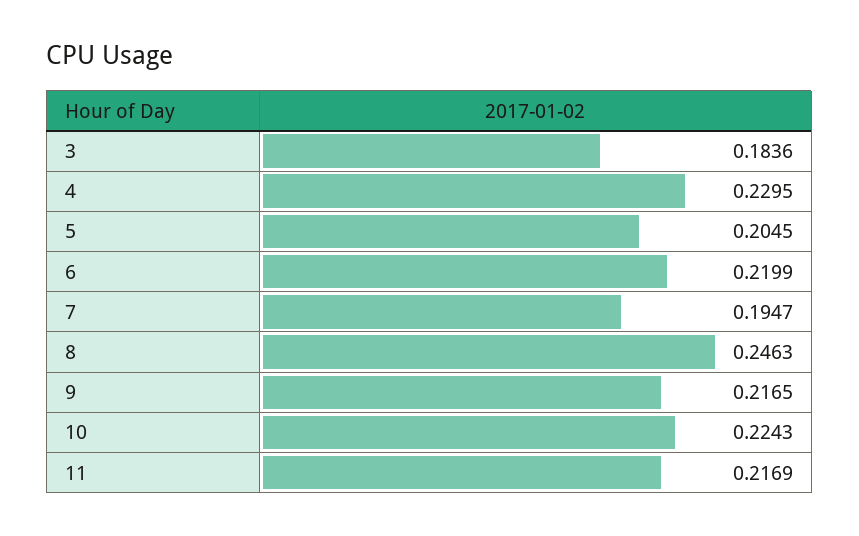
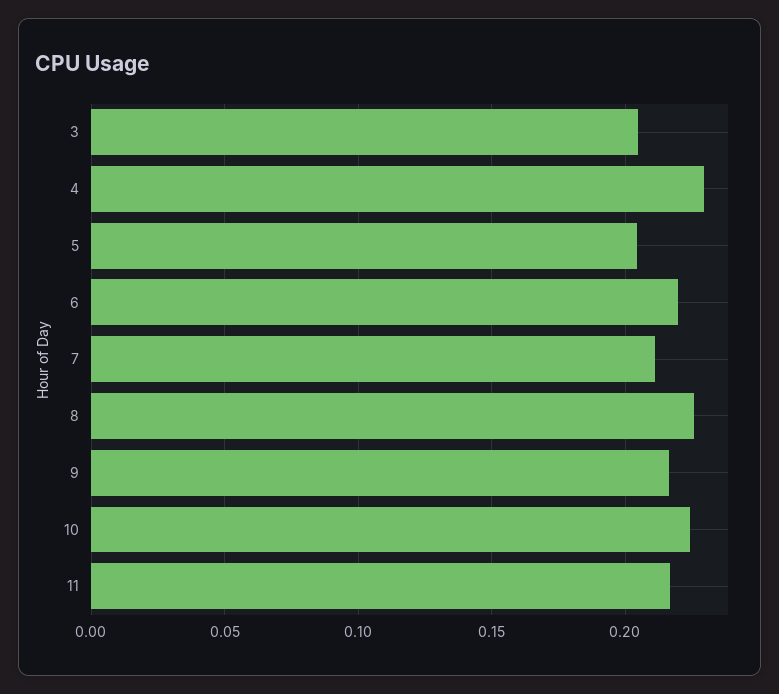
3: 0.1836 -> 0.205
7: 0.1947 -> 0.21
8: 0.2463 -> 0.225

